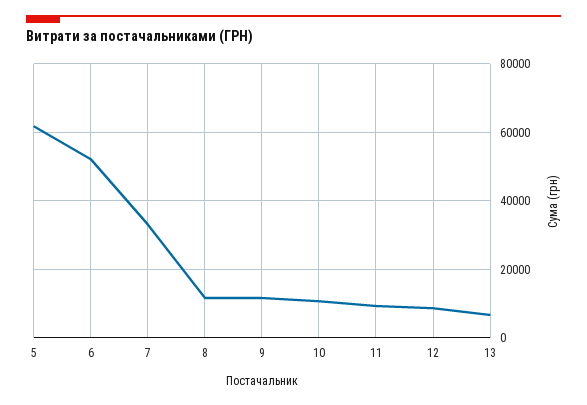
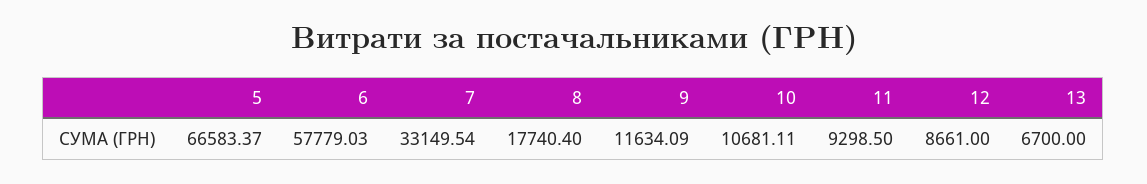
5: 62000 -> 66583.37
6: 52000 -> 57779.03
8: 12000 -> 17740.4

